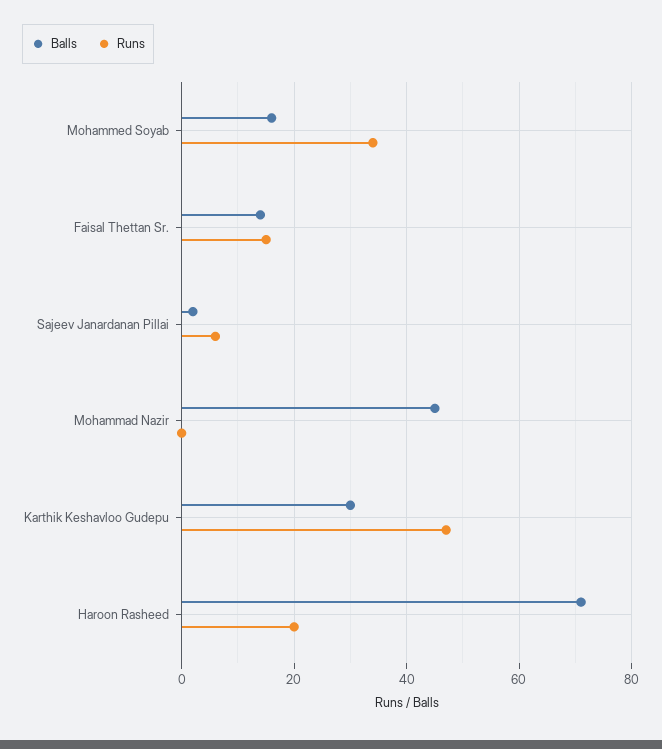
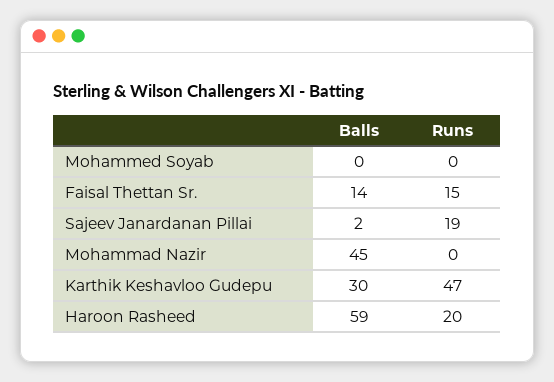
Balls, Mohammed Soyab: 15 -> 0
Runs, Mohammed Soyab: 35 -> 0
Runs, Sajeev Janardanan Pillai: 5 -> 19
Balls, Haroon Rasheed: 70 -> 59

